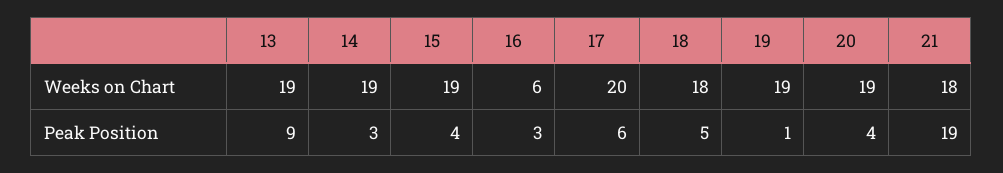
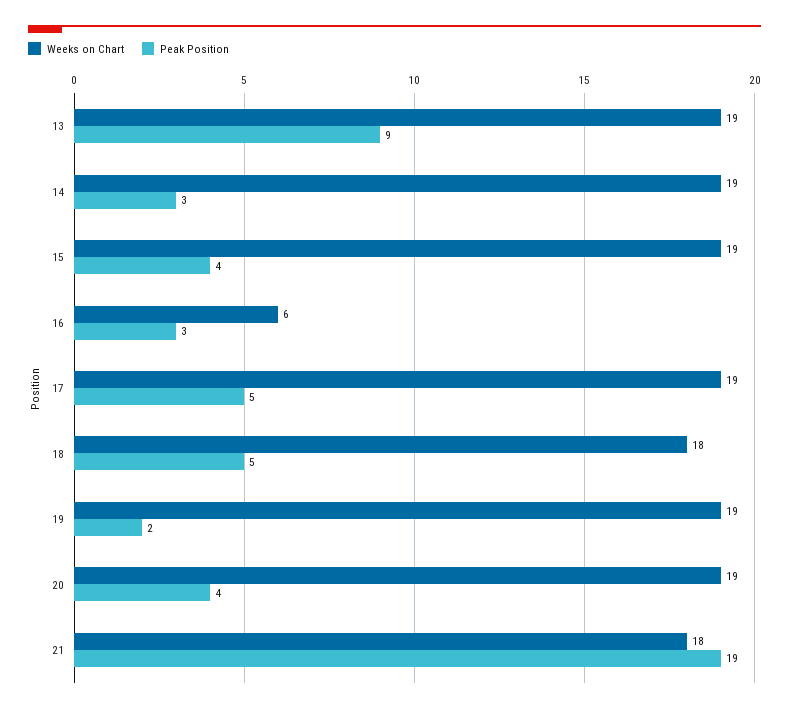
Weeks on Chart, 17: 20 -> 19
Peak Position, 17: 6 -> 5
Peak Position, 19: 1 -> 2

